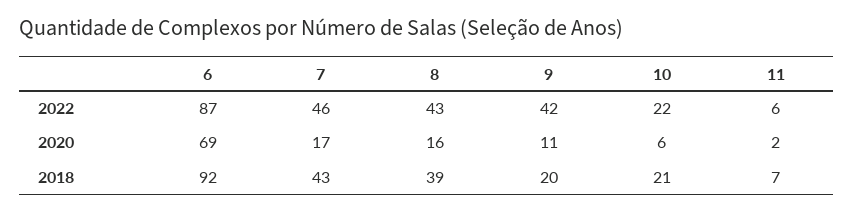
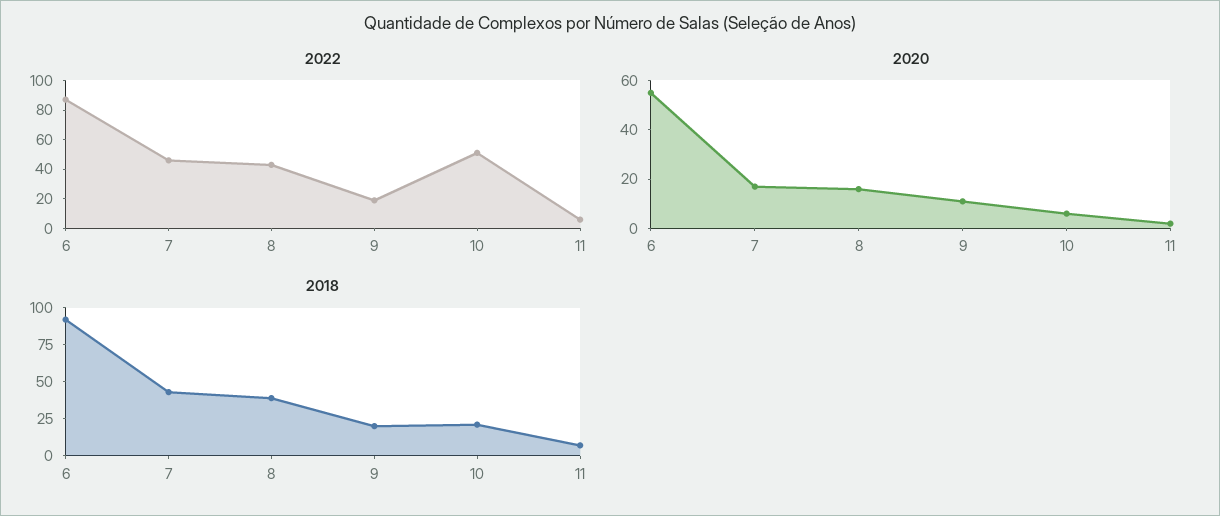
2022, 9: 42 -> 20
2022, 10: 22 -> 50
2020, 6: 69 -> 55

